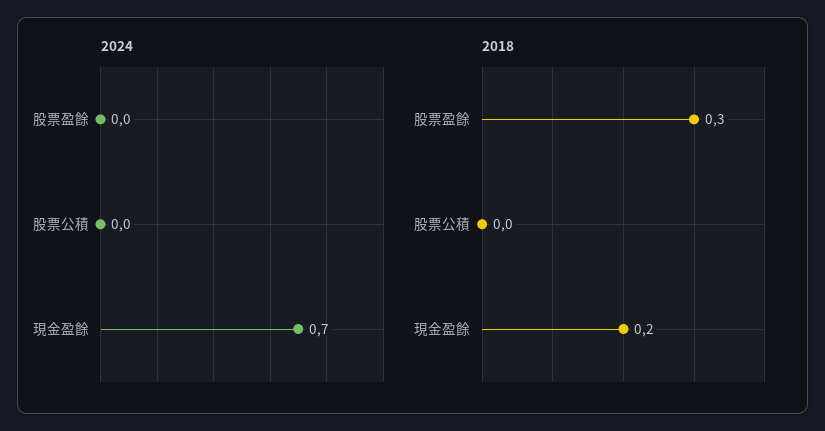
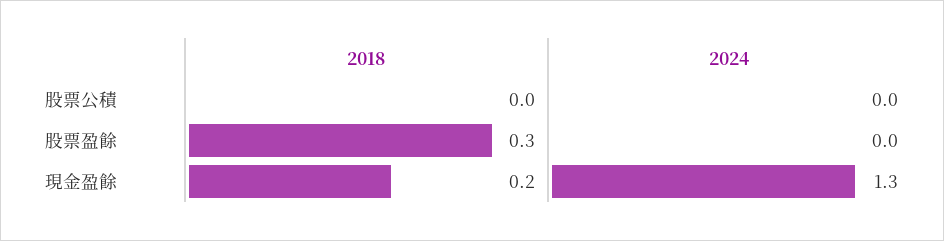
2024, 現金盈餘: 0.7 -> 1.3

